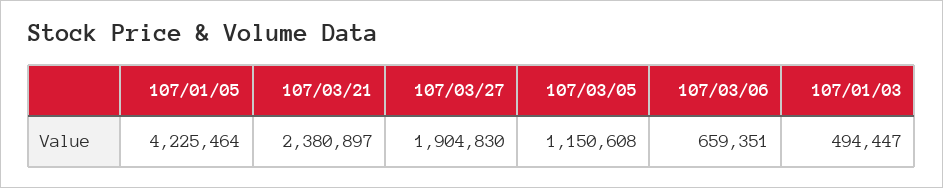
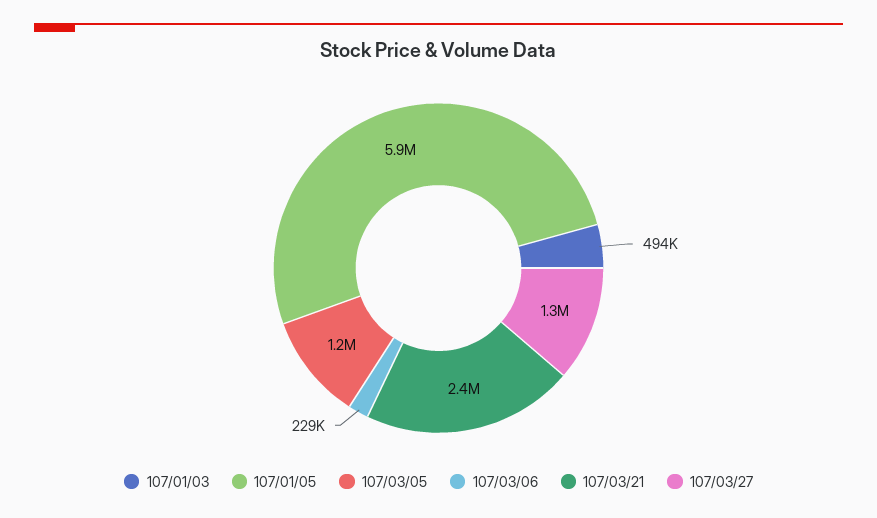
107/01/05: 4225464 -> 5900000
107/03/27: 1904830 -> 1300000
107/03/06: 659351 -> 229000

